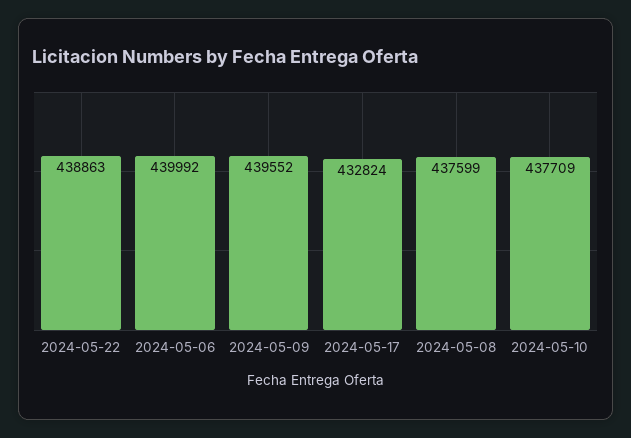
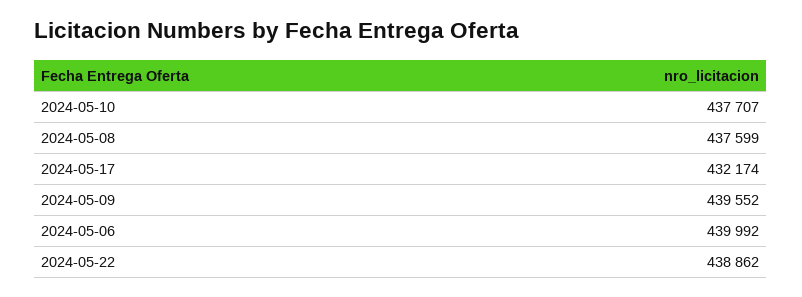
2024-05-22: 438863 -> 438862
2024-05-17: 432824 -> 432174
2024-05-10: 437709 -> 437707

